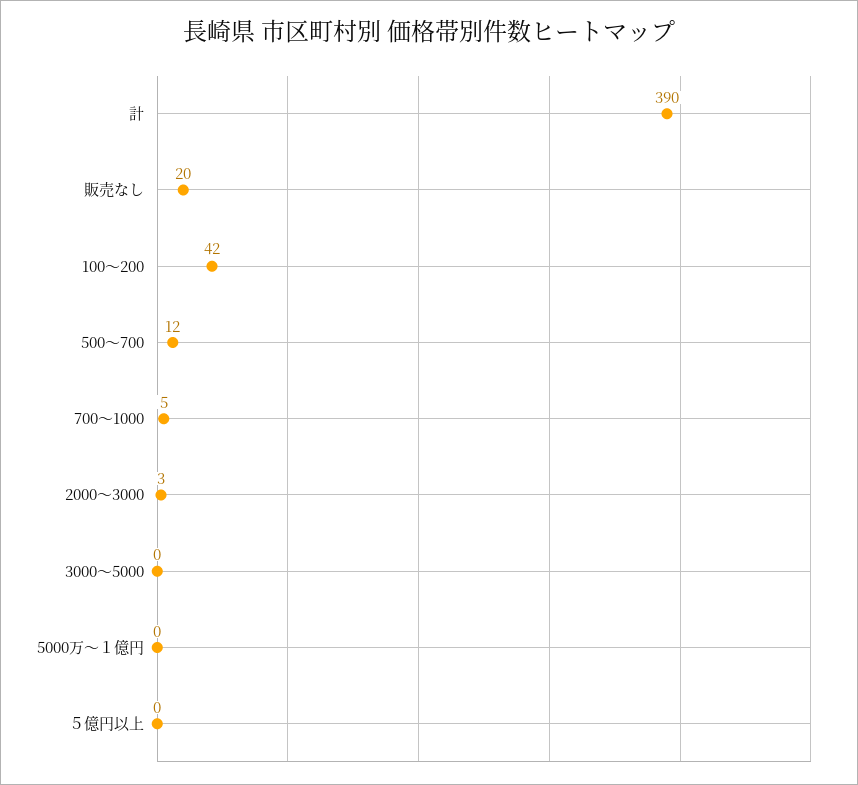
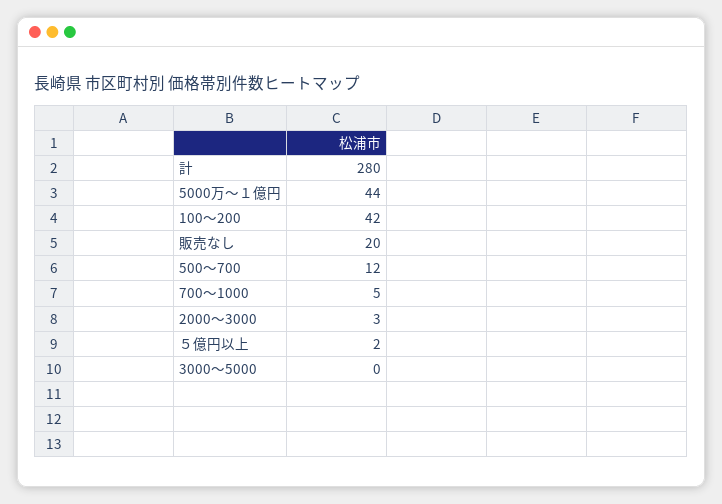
計: 390 -> 280
5000万～１億円: 0 -> 44
５億円以上: 0 -> 2

